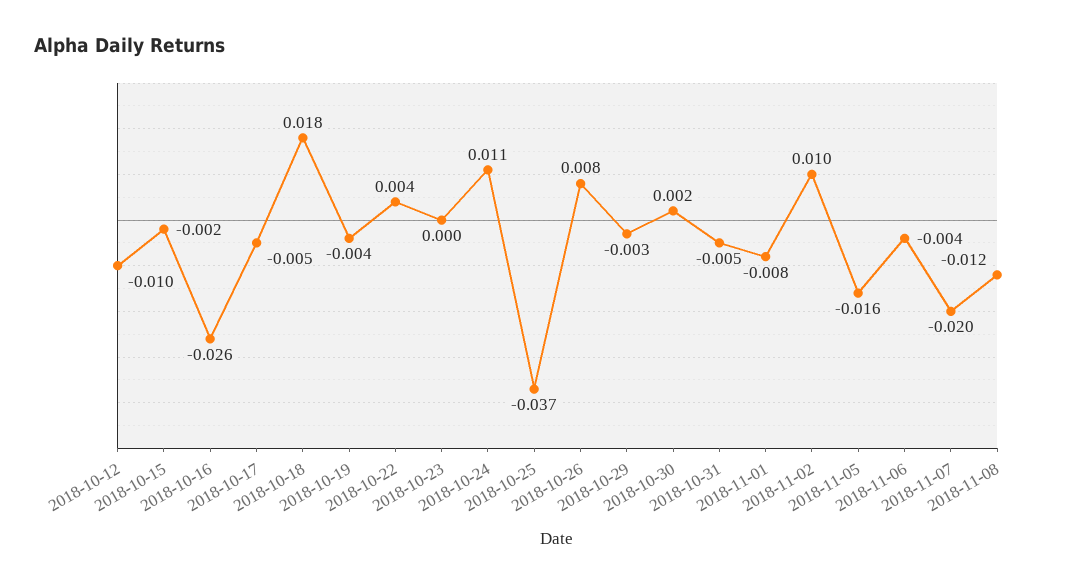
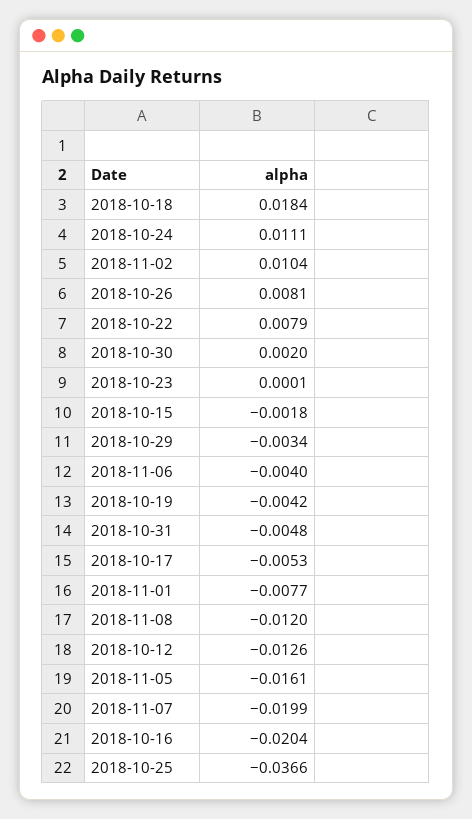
2018-10-12: -0.01 -> -0.0126
2018-10-16: -0.026 -> -0.0204
2018-10-22: 0.004 -> 0.0079

